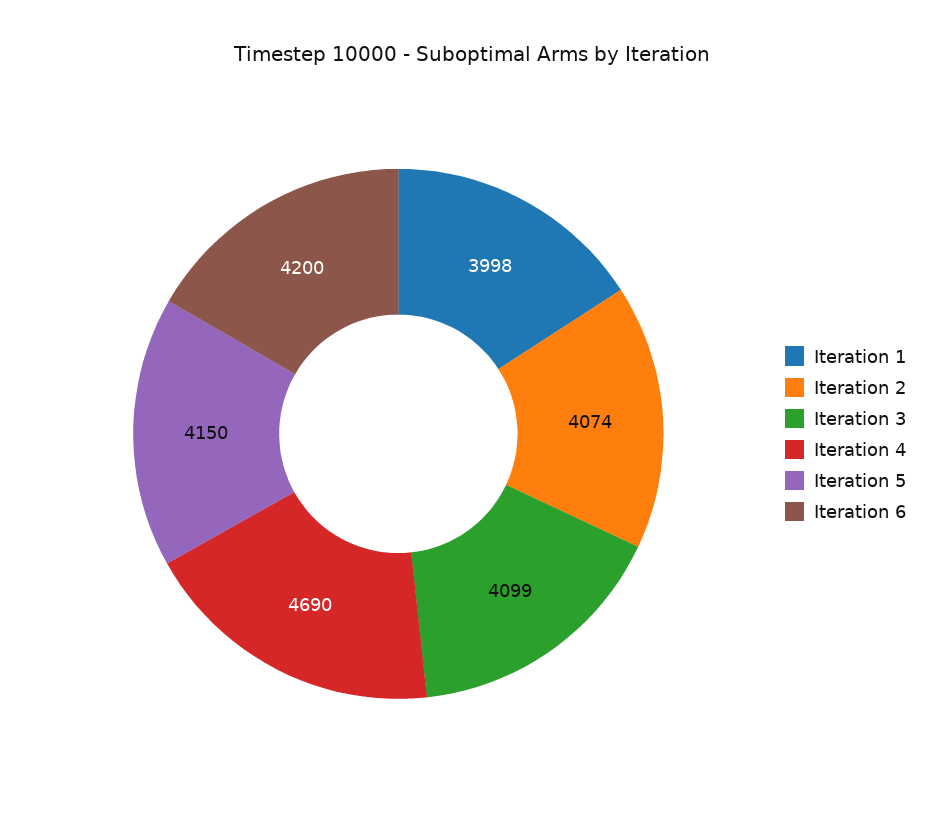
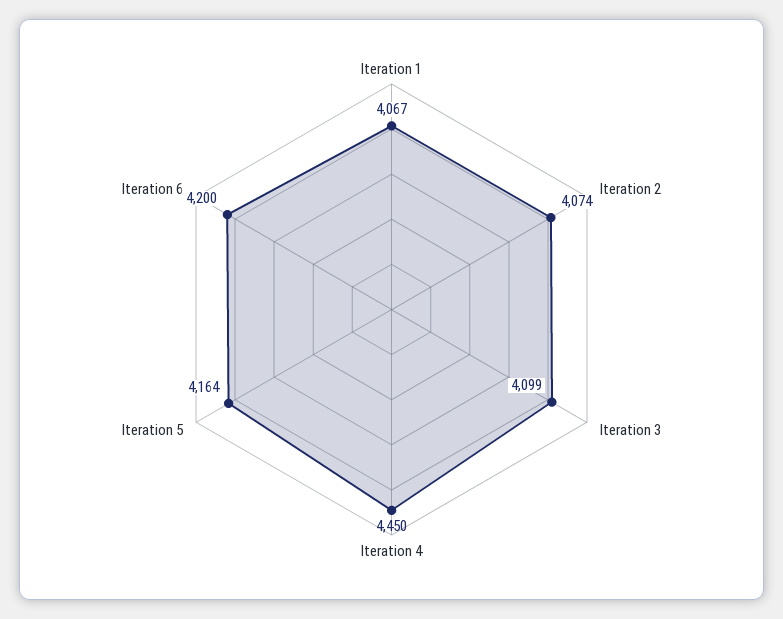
Iteration 1: 3998 -> 4067
Iteration 4: 4690 -> 4450
Iteration 5: 4150 -> 4164

